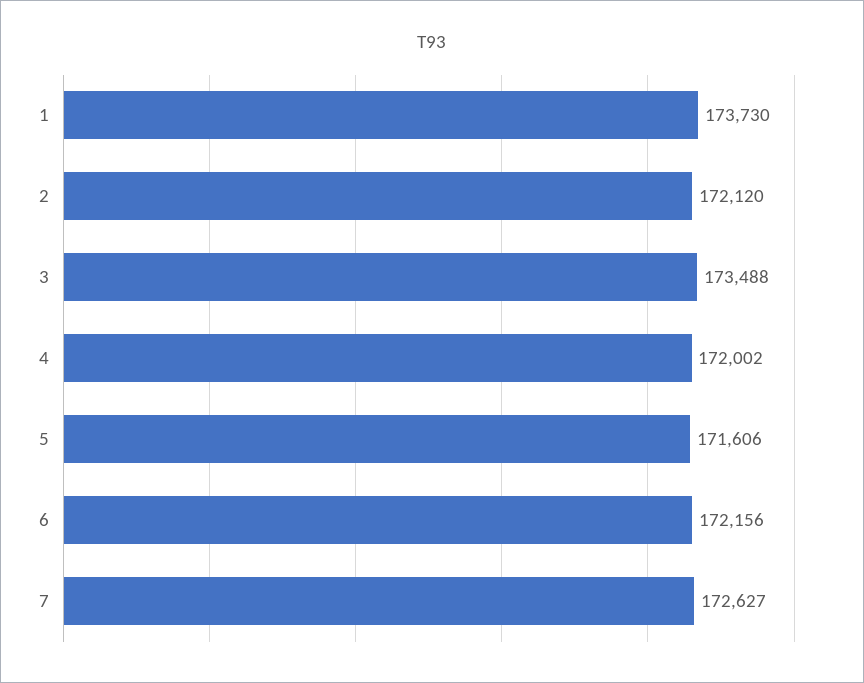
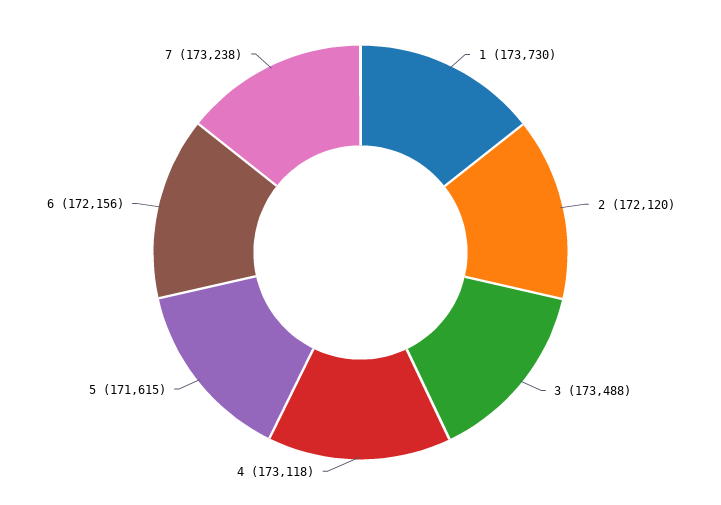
4: 172002 -> 173118
5: 171606 -> 171615
7: 172627 -> 173238

